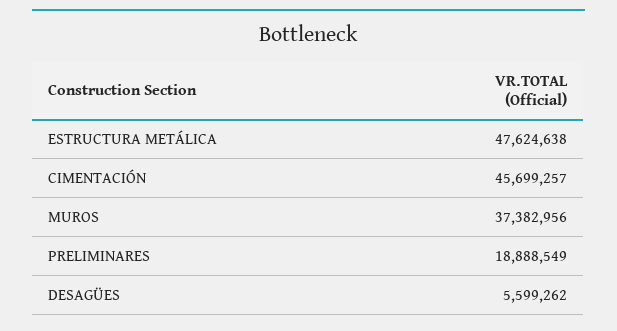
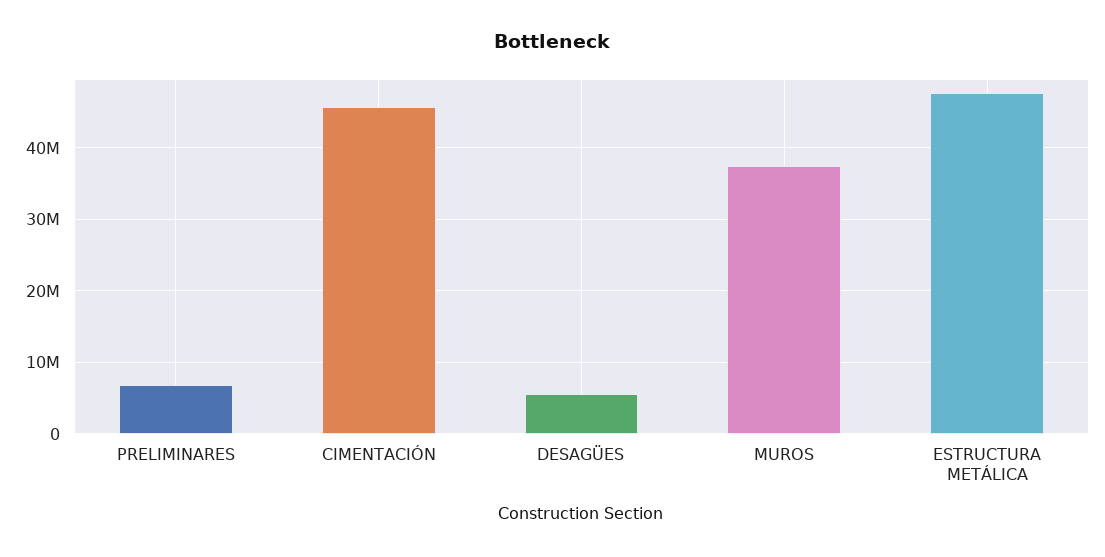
PRELIMINARES: 18888549 -> 7000000

